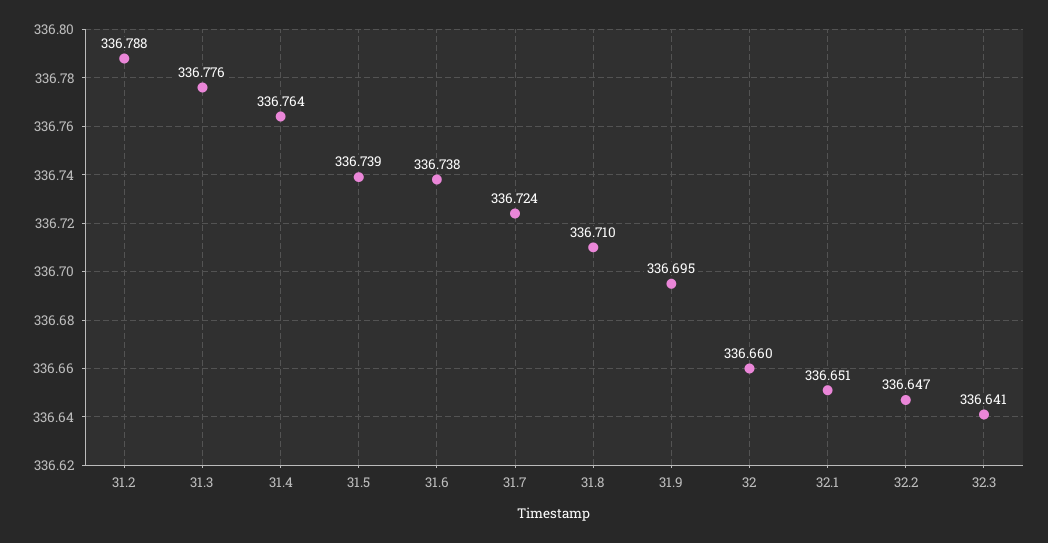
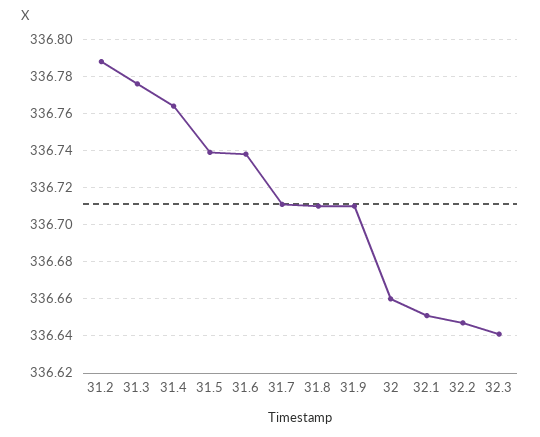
31.7: 336.724 -> 336.71
31.9: 336.695 -> 336.71

